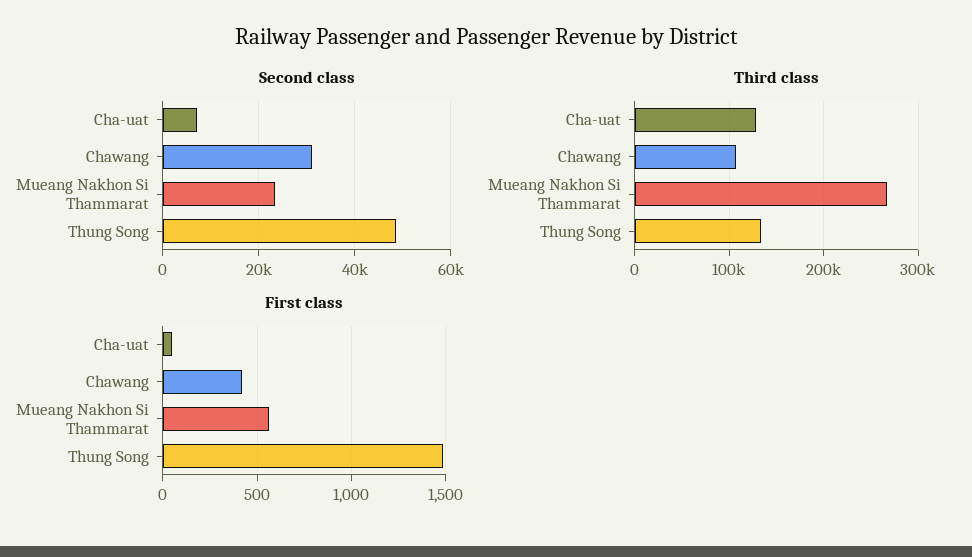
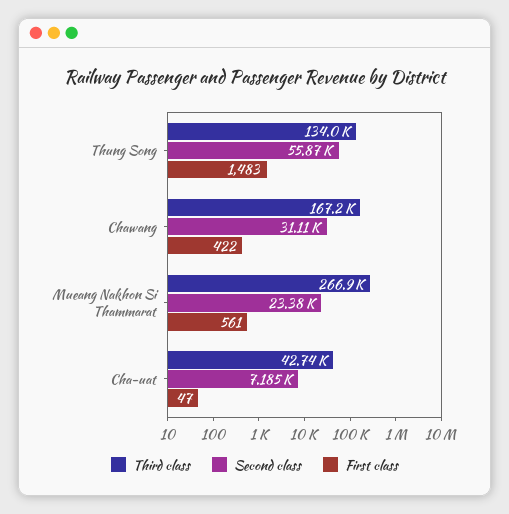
Second class, Thung Song: 48000 -> 55870
Third class, Cha-uat: 130000 -> 42740
Third class, Chawang: 110000 -> 167200

